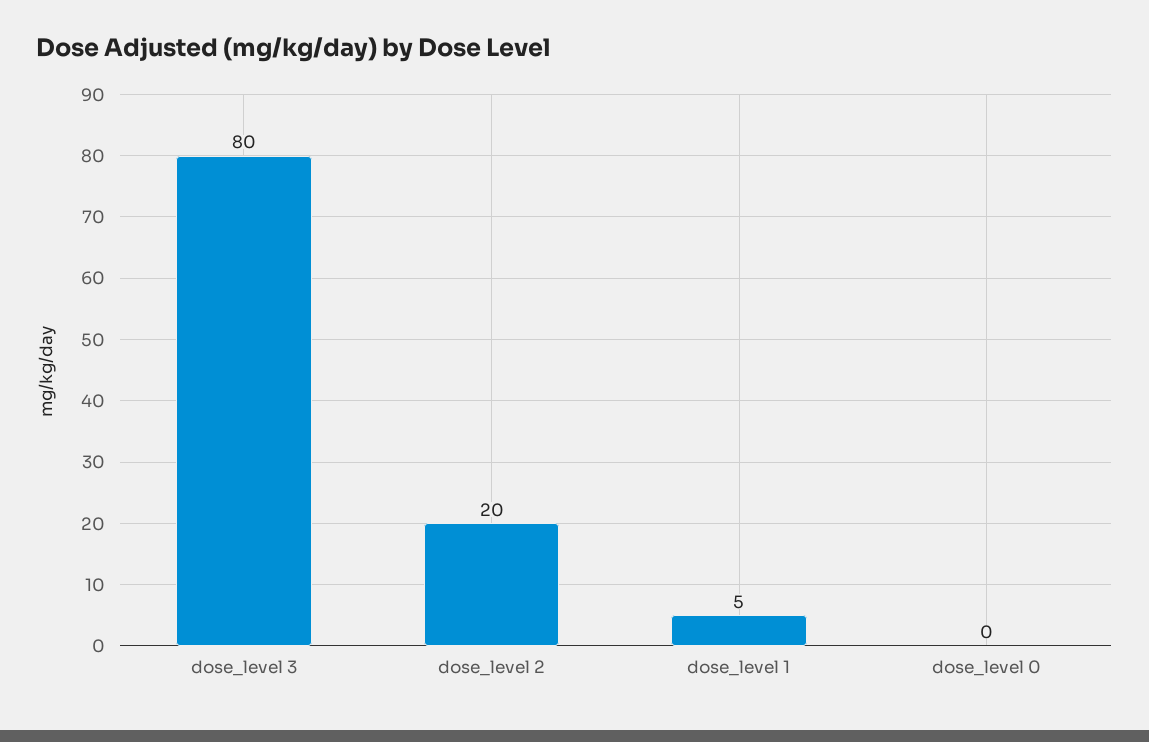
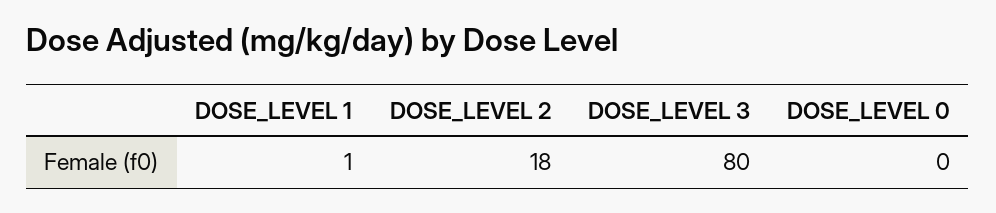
dose_level 2: 20 -> 18
dose_level 1: 5 -> 1

